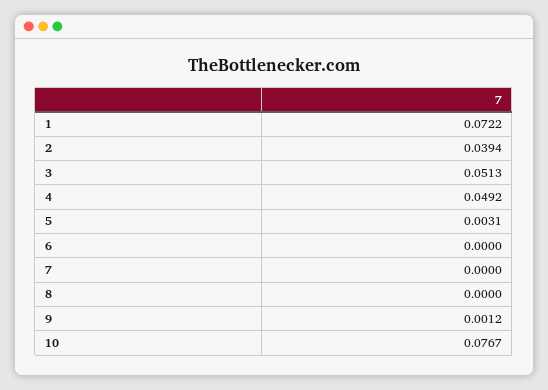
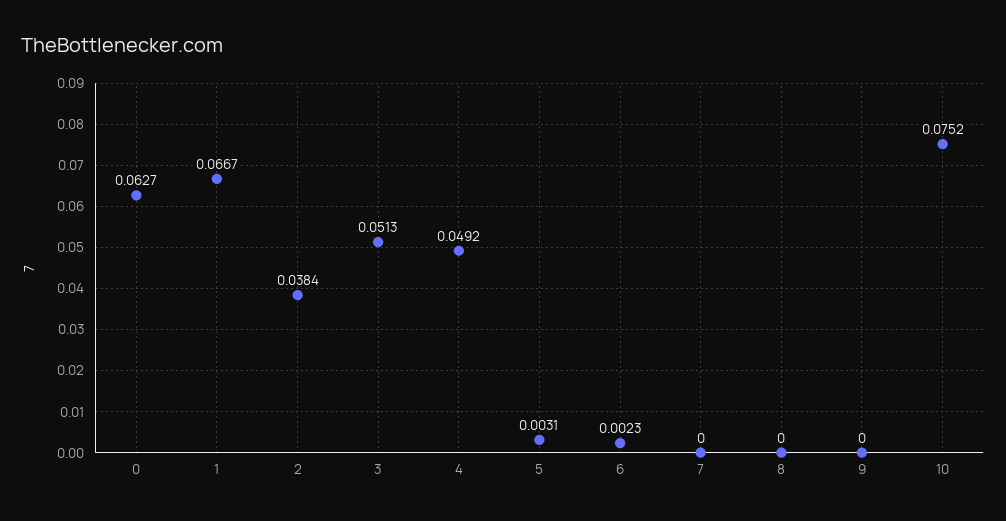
1: 0.0722 -> 0.0667
2: 0.0394 -> 0.0384
6: 0 -> 0.0023
9: 0.0012 -> 0
10: 0.0767 -> 0.0752
0: none -> 0.0627

